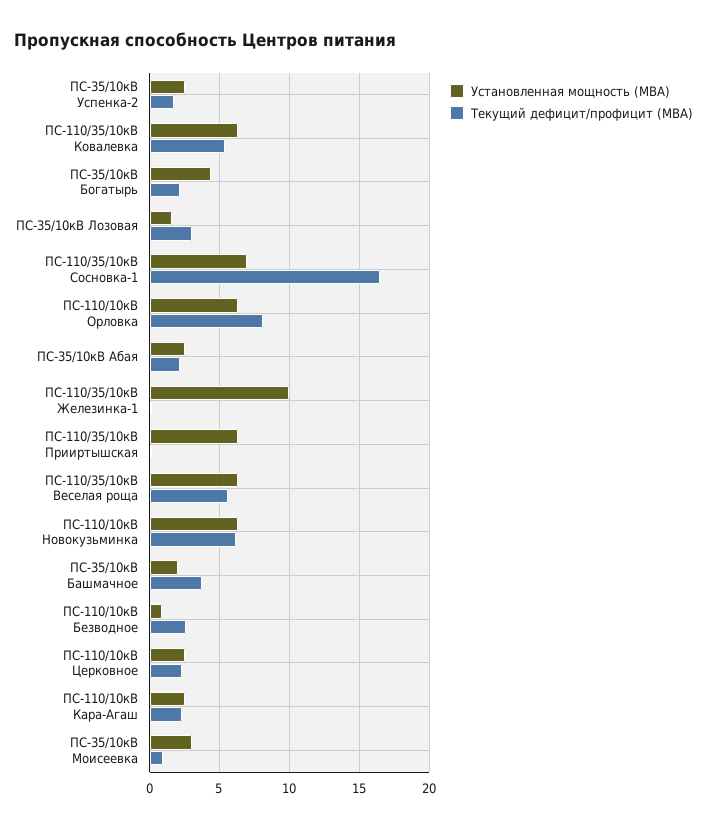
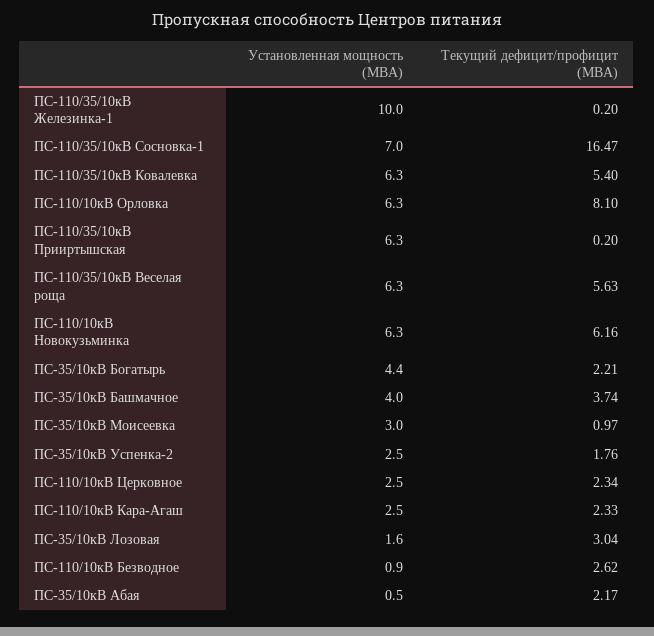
Установленная мощность (МВА), ПС-35/10кВ Абая: 2.5 -> 0.5
Установленная мощность (МВА), ПС-35/10кВ Башмачное: 2 -> 4

